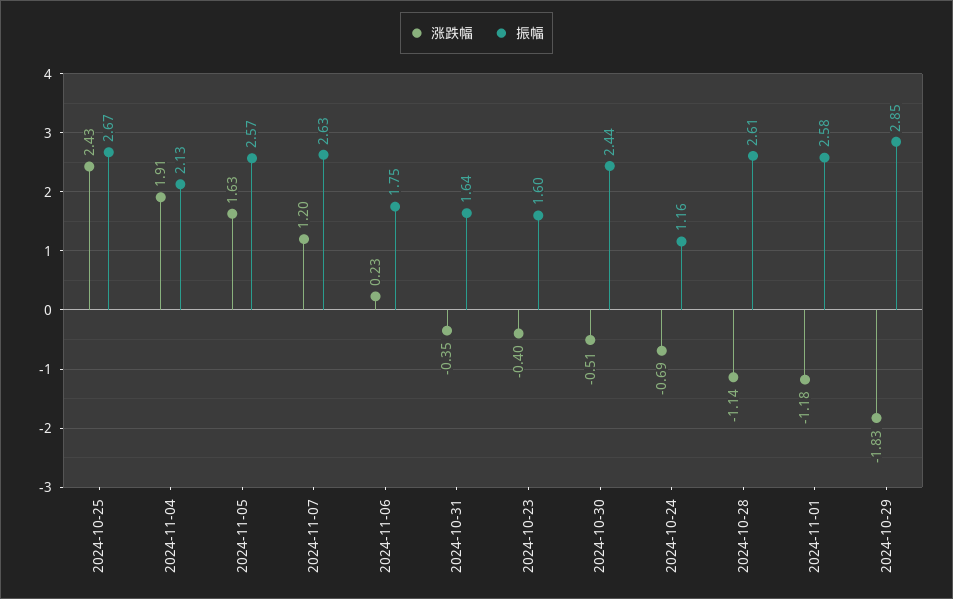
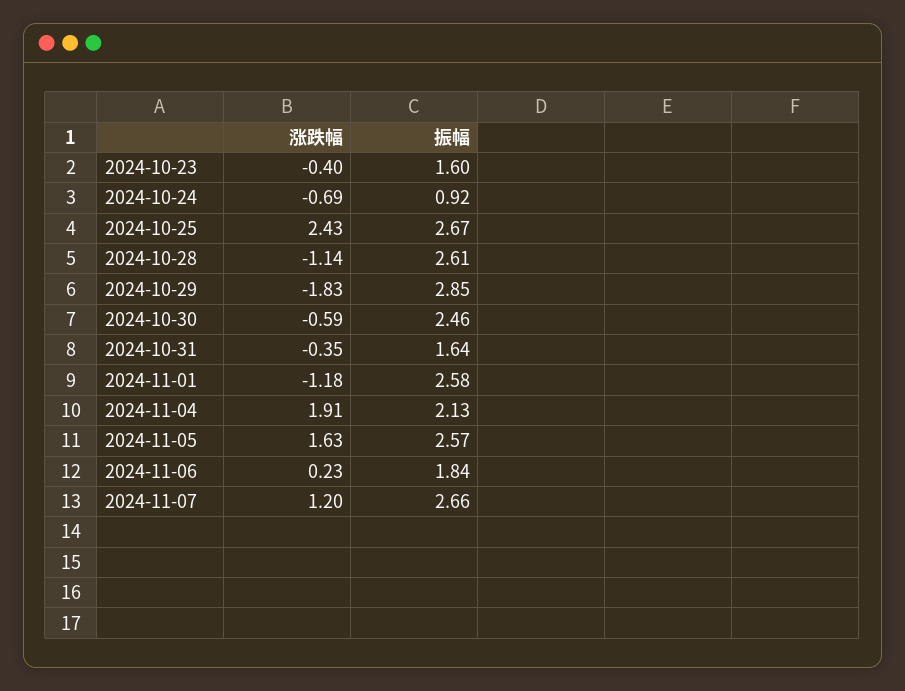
振幅, 2024-11-07: 2.63 -> 2.66
振幅, 2024-11-06: 1.75 -> 1.84
涨跌幅, 2024-10-30: -0.51 -> -0.59
振幅, 2024-10-30: 2.44 -> 2.46
振幅, 2024-10-24: 1.16 -> 0.92

